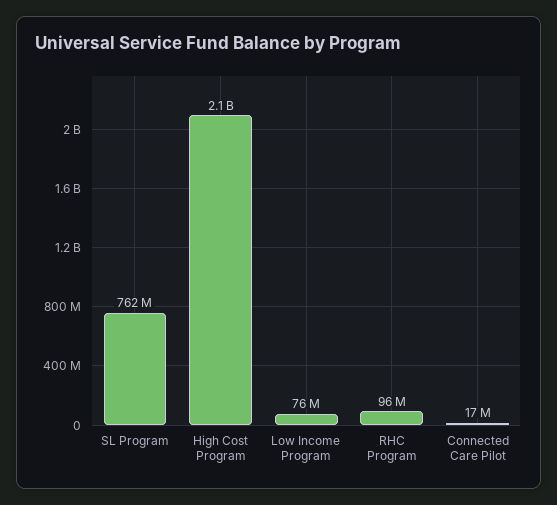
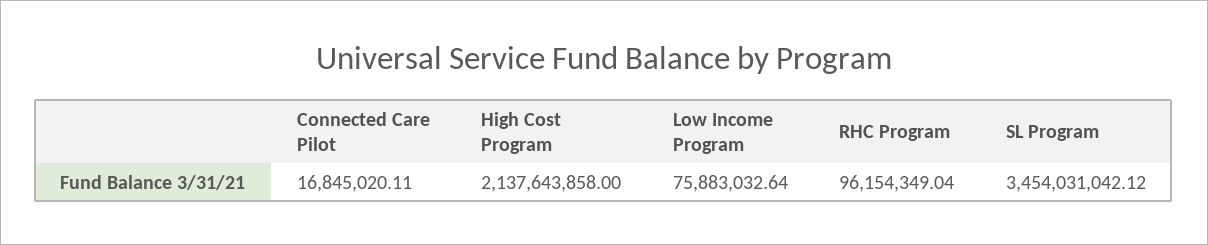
SL Program: 762000000 -> 3454031042.12

